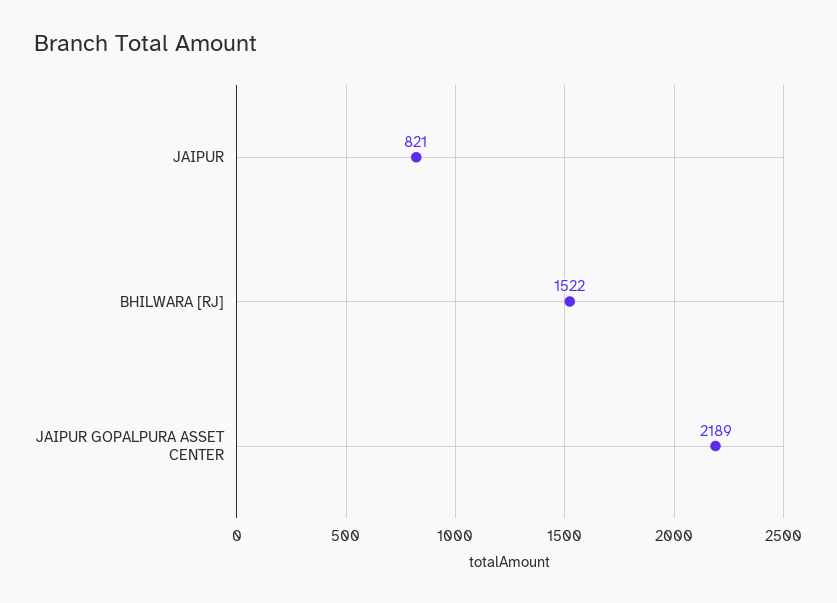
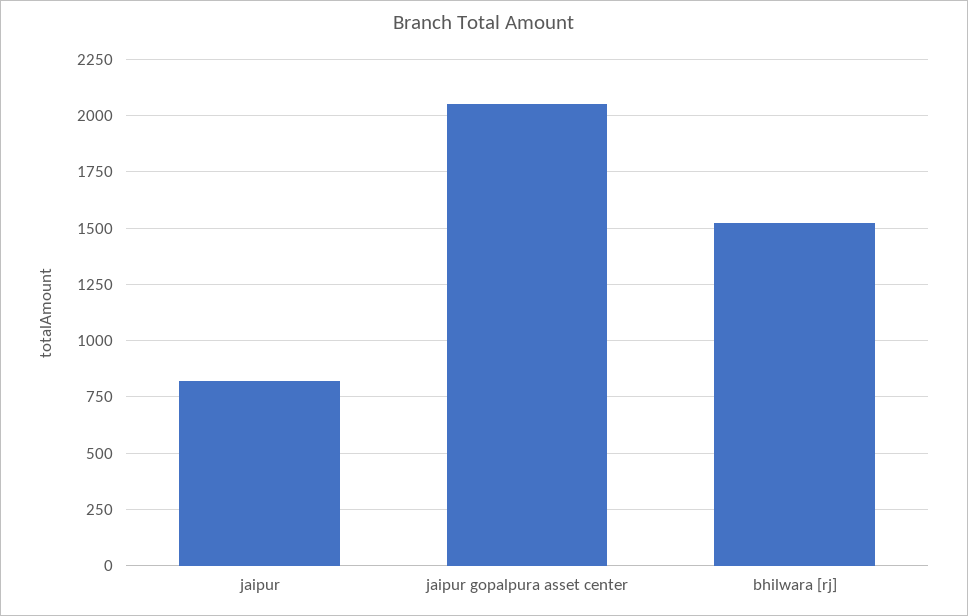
JAIPUR GOPALPURA ASSET CENTER: 2189 -> 2050

